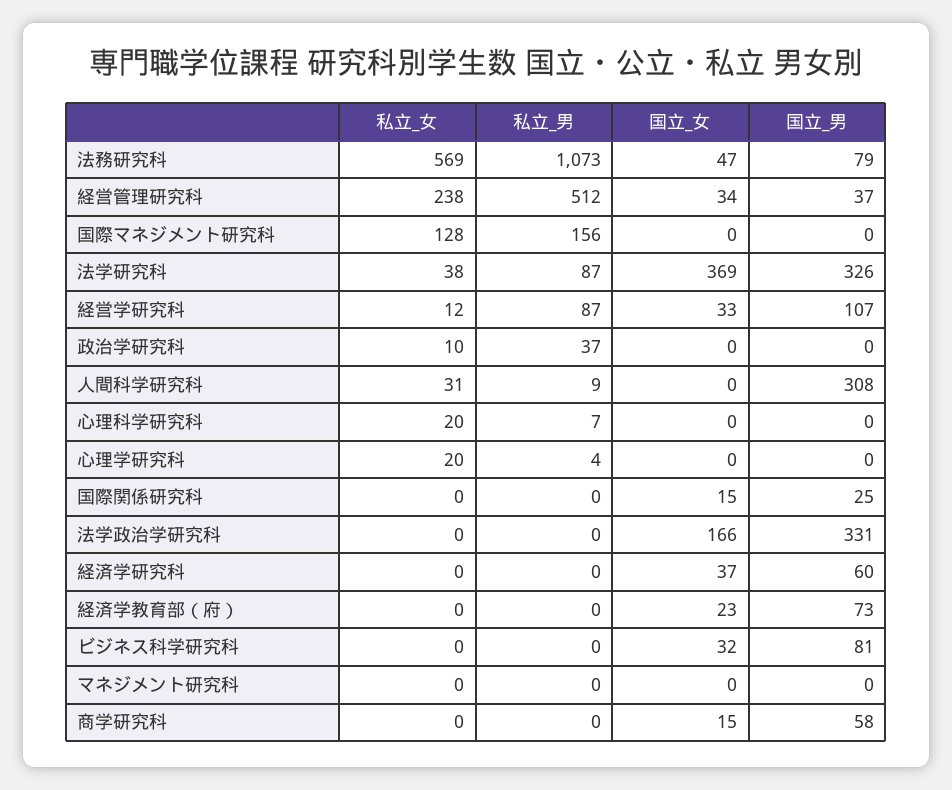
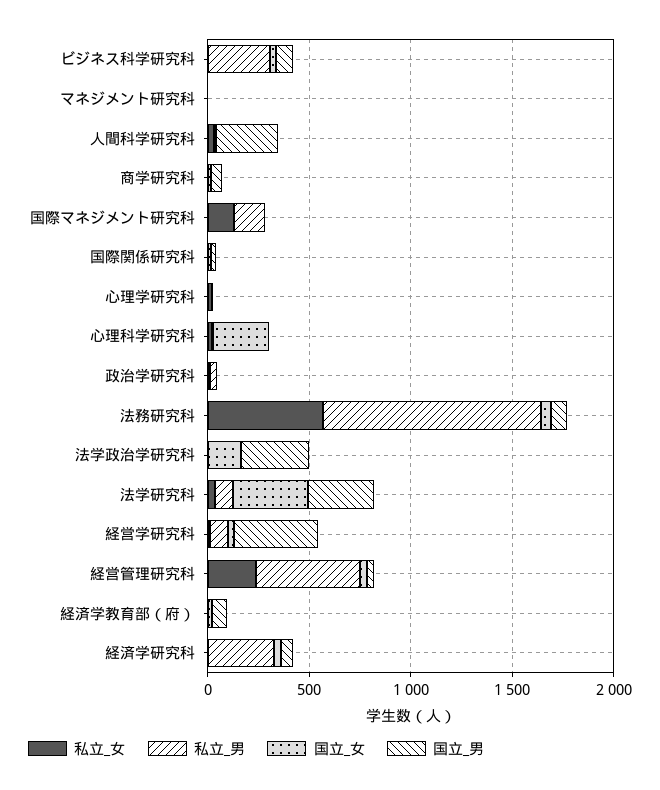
国立_男, 経営学研究科: 107 -> 400
国立_女, 心理科学研究科: 0 -> 300
私立_男, 経済学研究科: 0 -> 300
私立_男, ビジネス科学研究科: 0 -> 300

